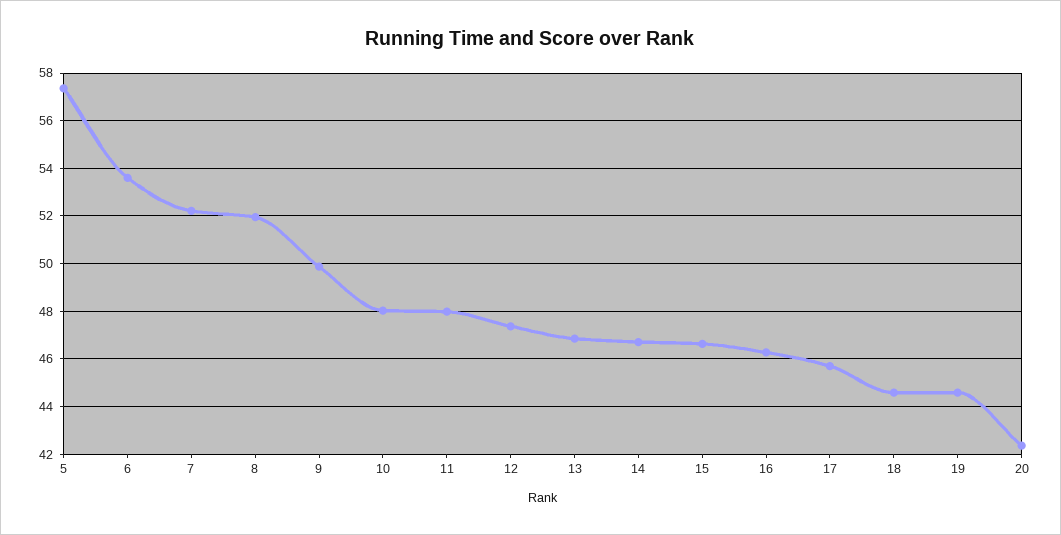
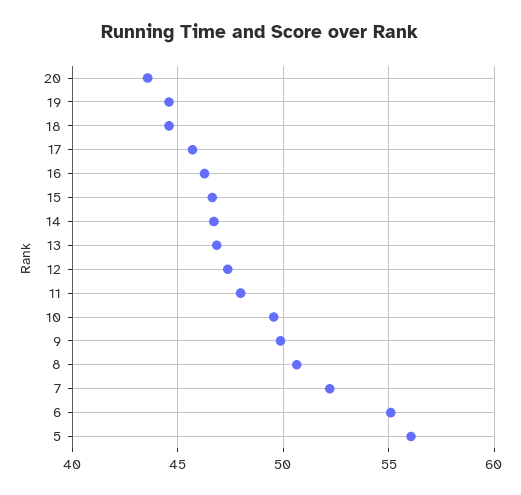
5: 57.5 -> 56
6: 53.5 -> 55
8: 52 -> 50.5
10: 48 -> 49.5
20: 42.5 -> 43.5

